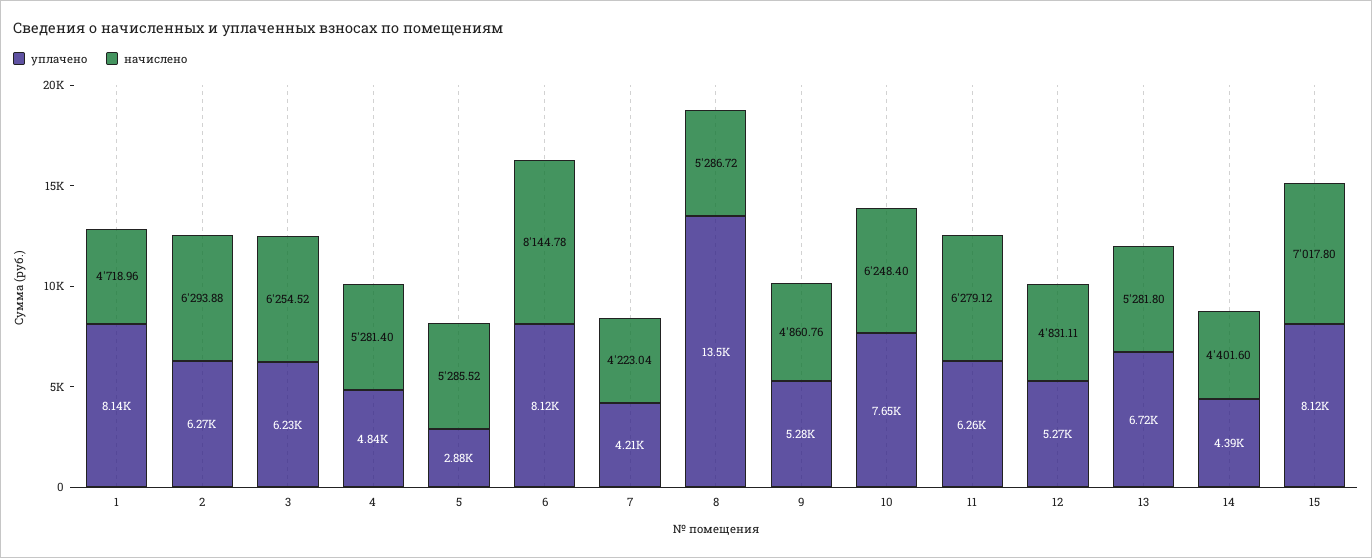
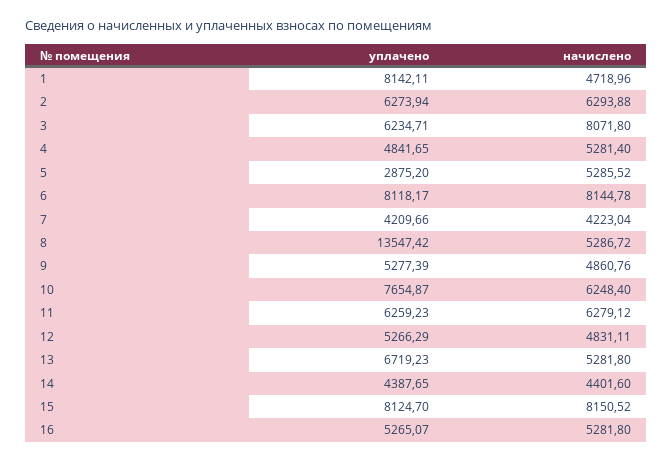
начислено, 3: 6254.52 -> 8071.8
начислено, 15: 7017.8 -> 8150.52
уплачено, 16: none -> 5265.07
начислено, 16: none -> 5281.8

